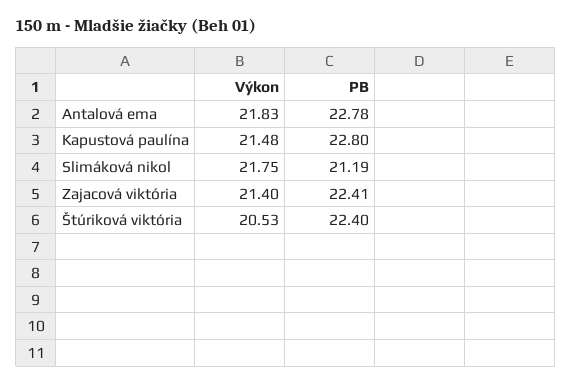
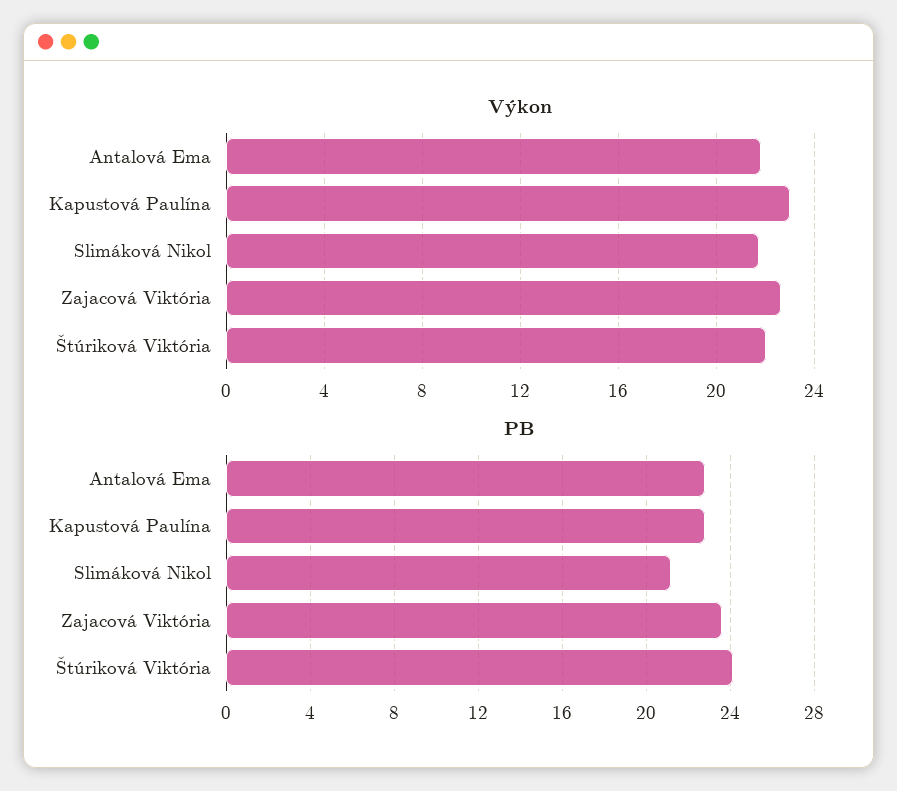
Výkon, Kapustová paulína: 21.48 -> 23
Výkon, Zajacová viktória: 21.4 -> 22.5
PB, Zajacová viktória: 22.41 -> 23.5
Výkon, Štúriková viktória: 20.53 -> 22
PB, Štúriková viktória: 22.4 -> 24

